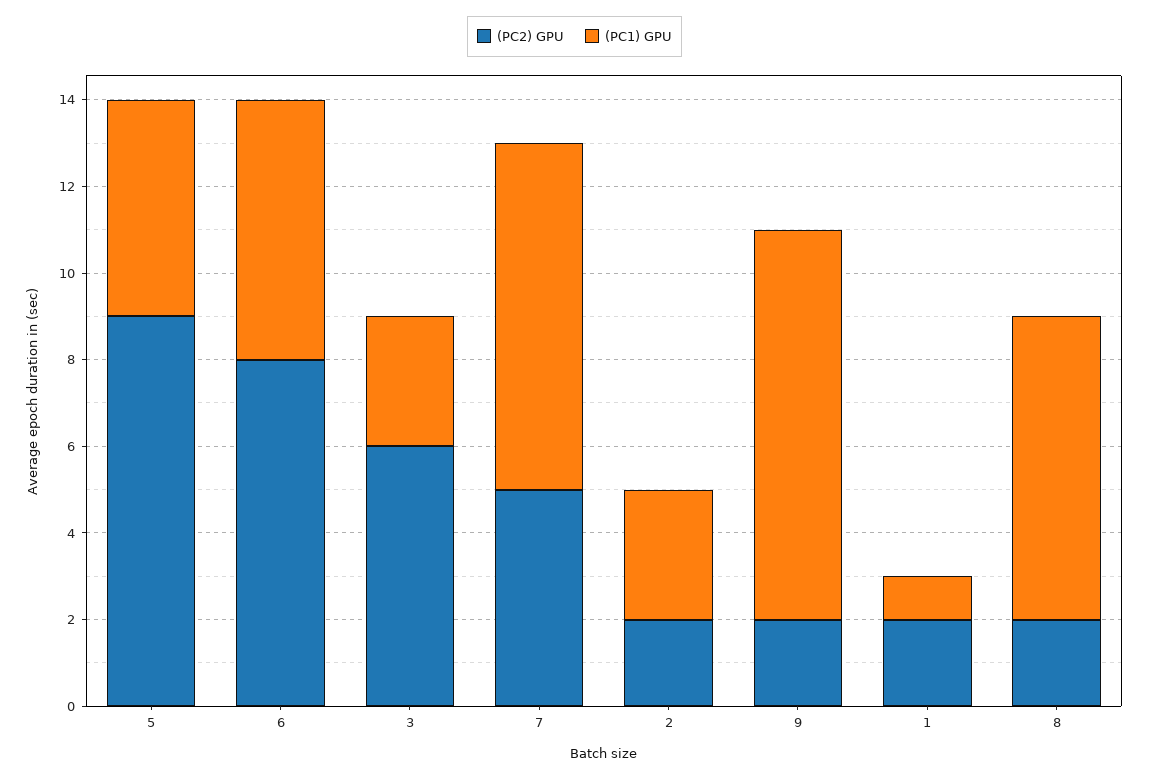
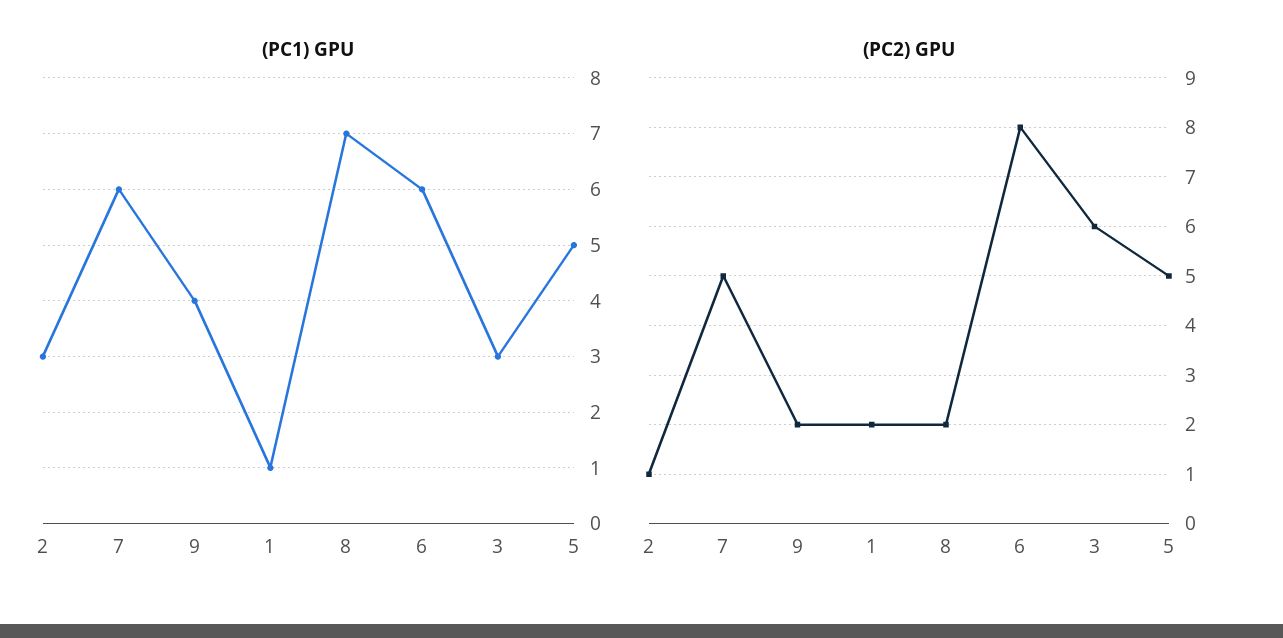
(PC2) GPU, 5: 9 -> 5
(PC1) GPU, 7: 8 -> 6
(PC2) GPU, 2: 2 -> 1
(PC1) GPU, 9: 9 -> 4

